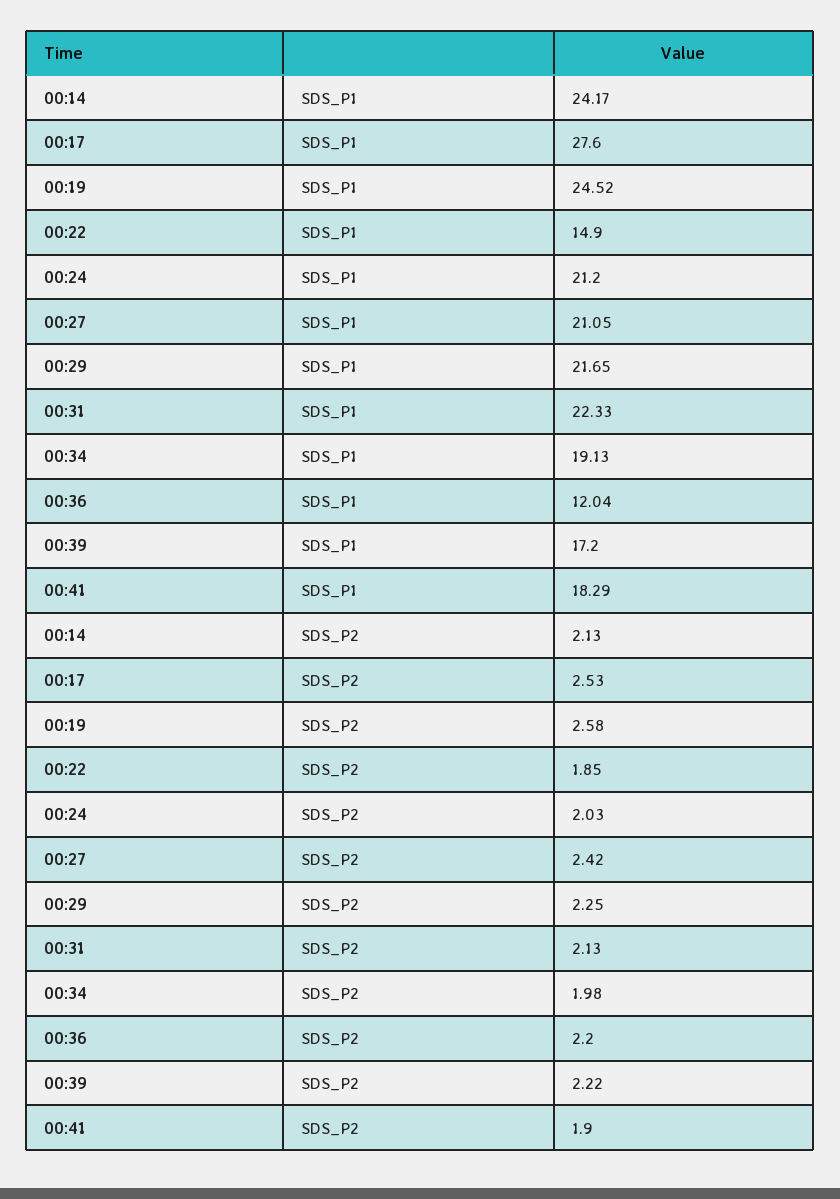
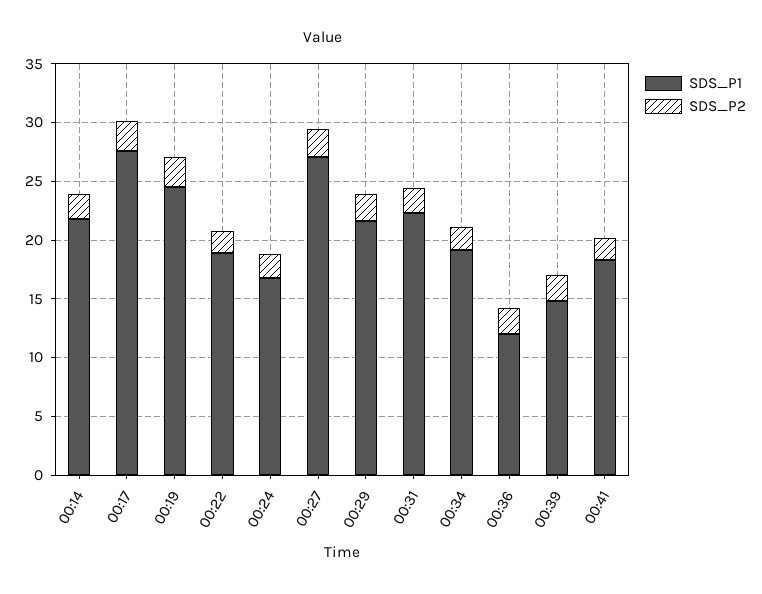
SDS_P1, 00:14: 24.17 -> 22
SDS_P1, 00:22: 14.9 -> 19
SDS_P1, 00:24: 21.2 -> 17
SDS_P1, 00:27: 21.05 -> 27
SDS_P1, 00:39: 17.2 -> 15

